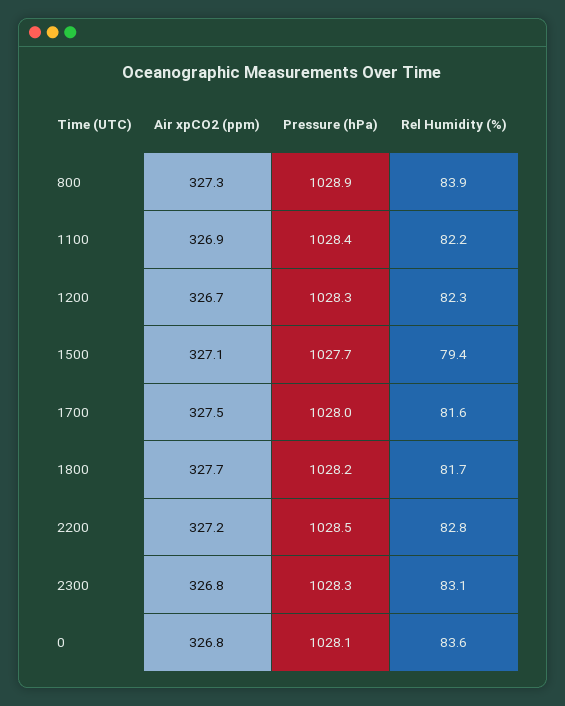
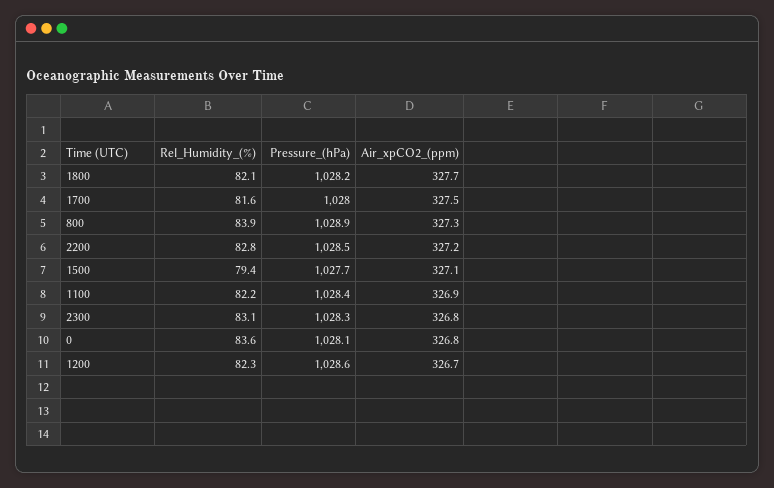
Pressure (hPa), 1200: 1028.3 -> 1028.6
Rel Humidity (%), 1800: 81.7 -> 82.1

